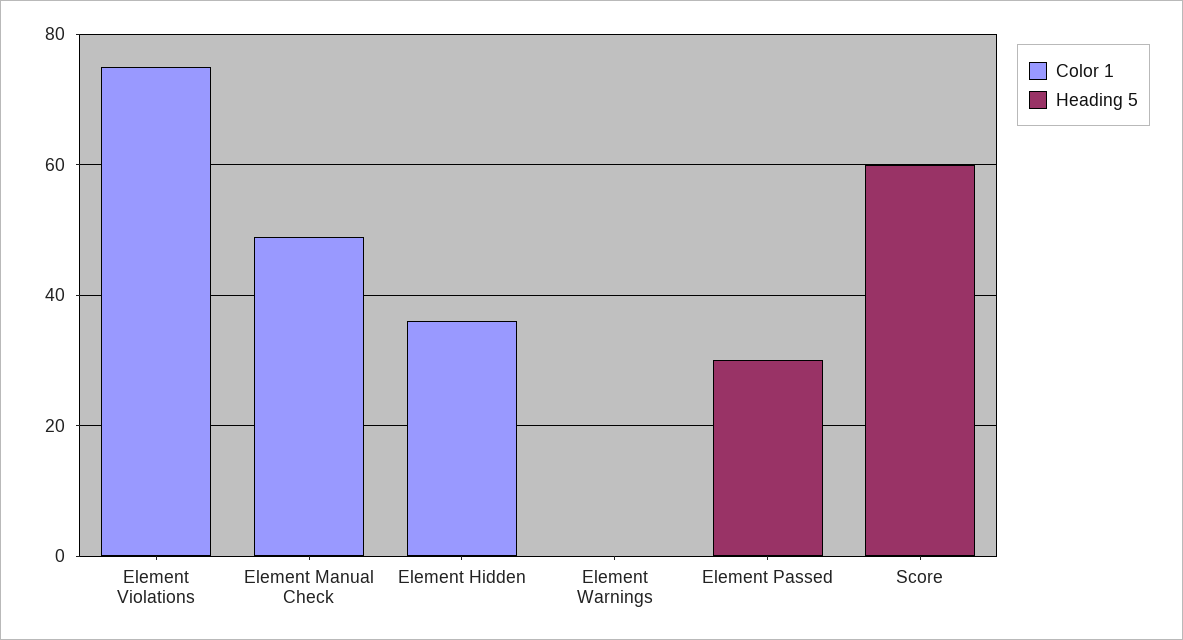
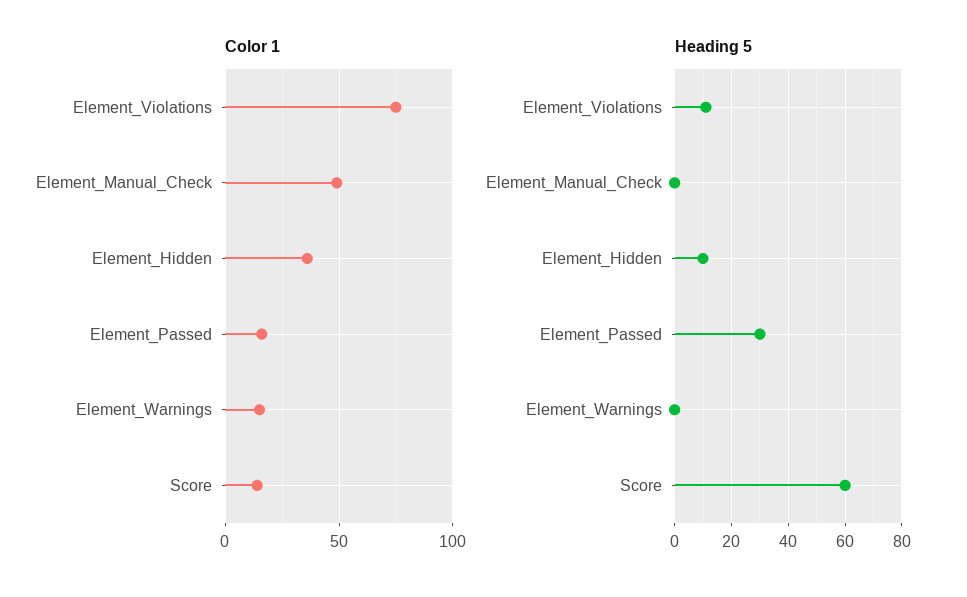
Heading 5, Element Violations: 0 -> 10
Heading 5, Element Hidden: 0 -> 10
Color 1, Element Warnings: 0 -> 15
Color 1, Element Passed: 0 -> 15
Color 1, Score: 0 -> 15

